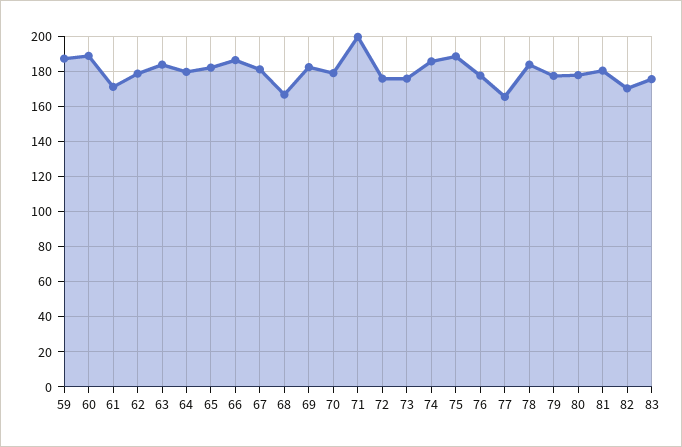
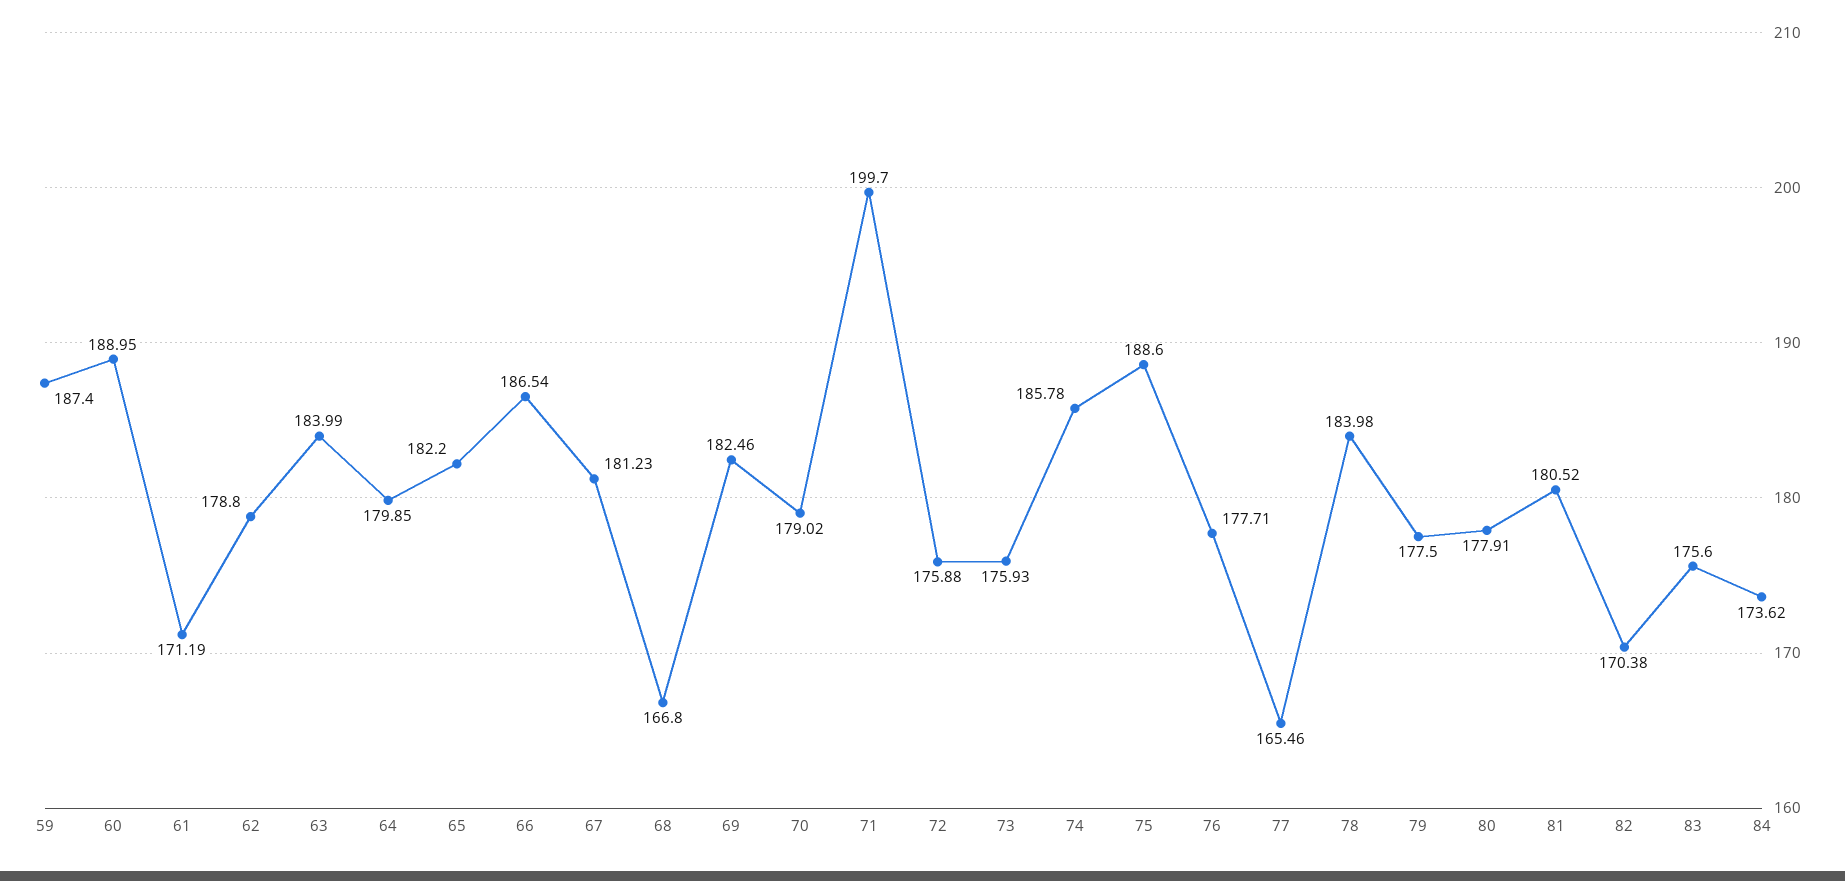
84: none -> 173.62

